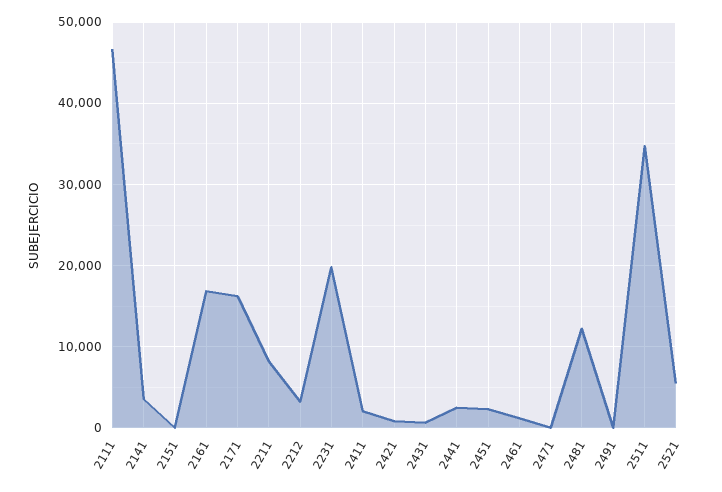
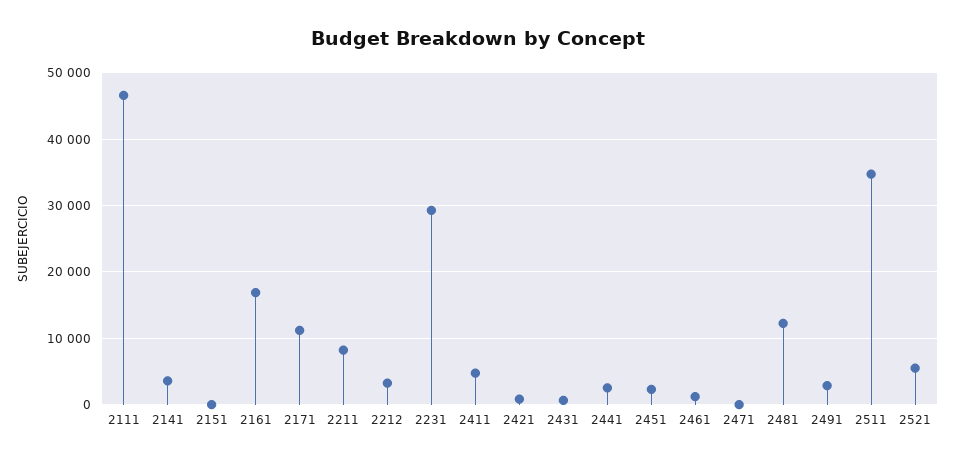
2171: 16000 -> 11000
2231: 20000 -> 29000
2411: 2000 -> 5000
2491: 0 -> 3000

